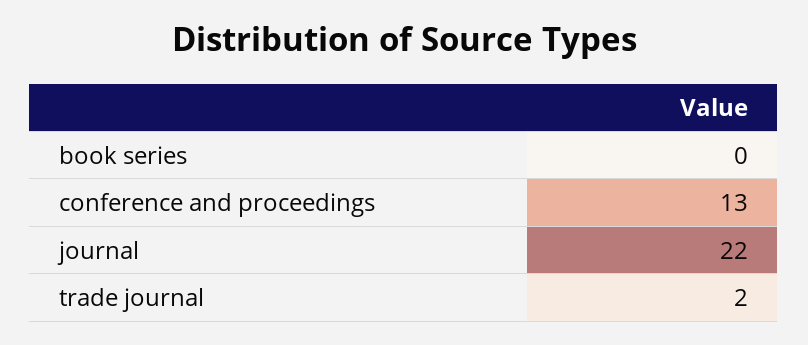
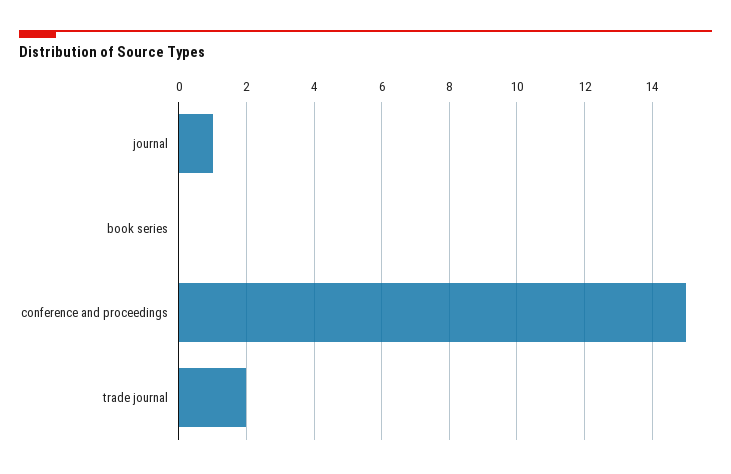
conference and proceedings: 13 -> 15
journal: 22 -> 1

